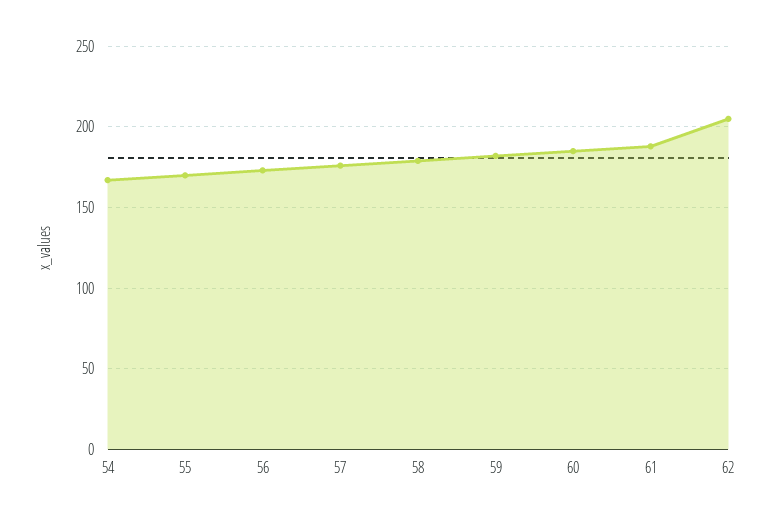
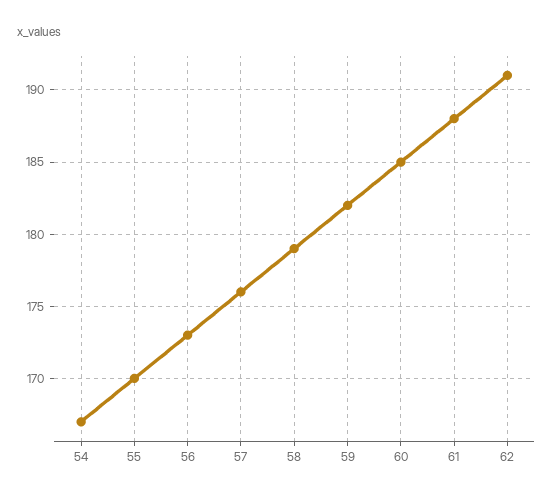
62: 205 -> 191

